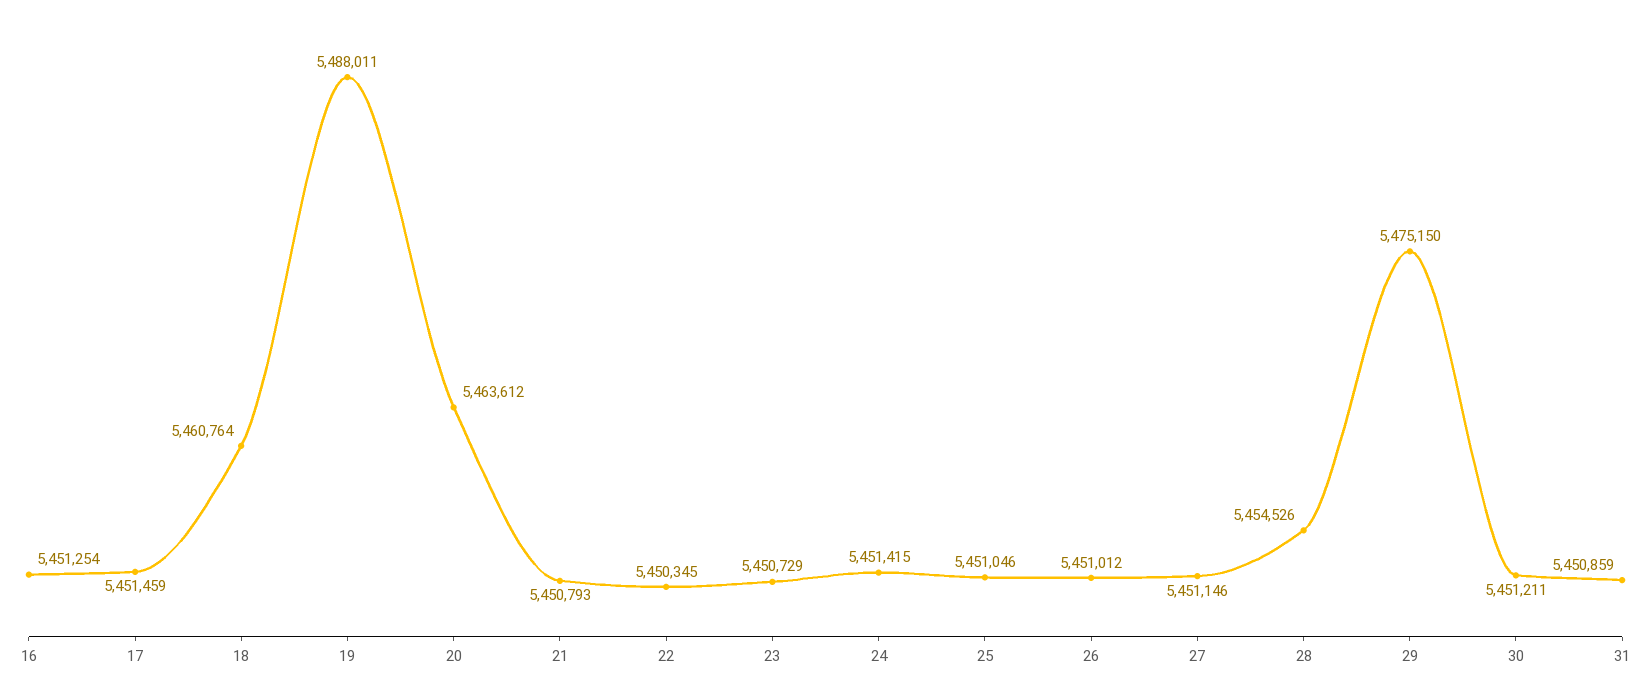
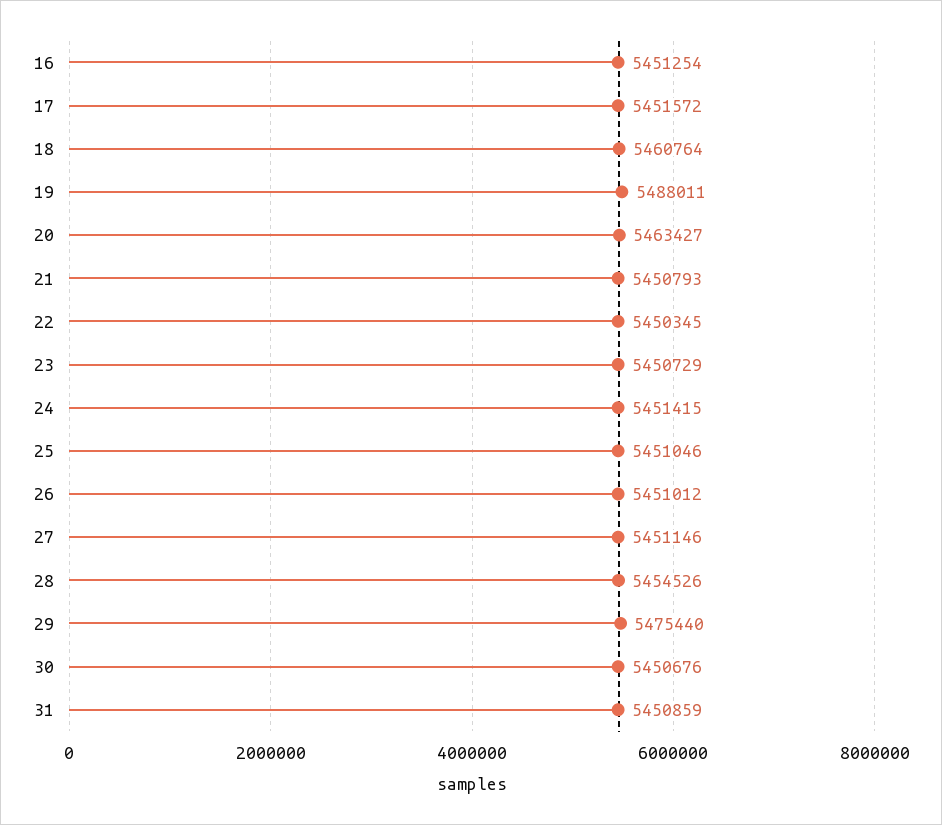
17: 5451459 -> 5451572
20: 5463612 -> 5463427
29: 5475150 -> 5475440
30: 5451211 -> 5450676

